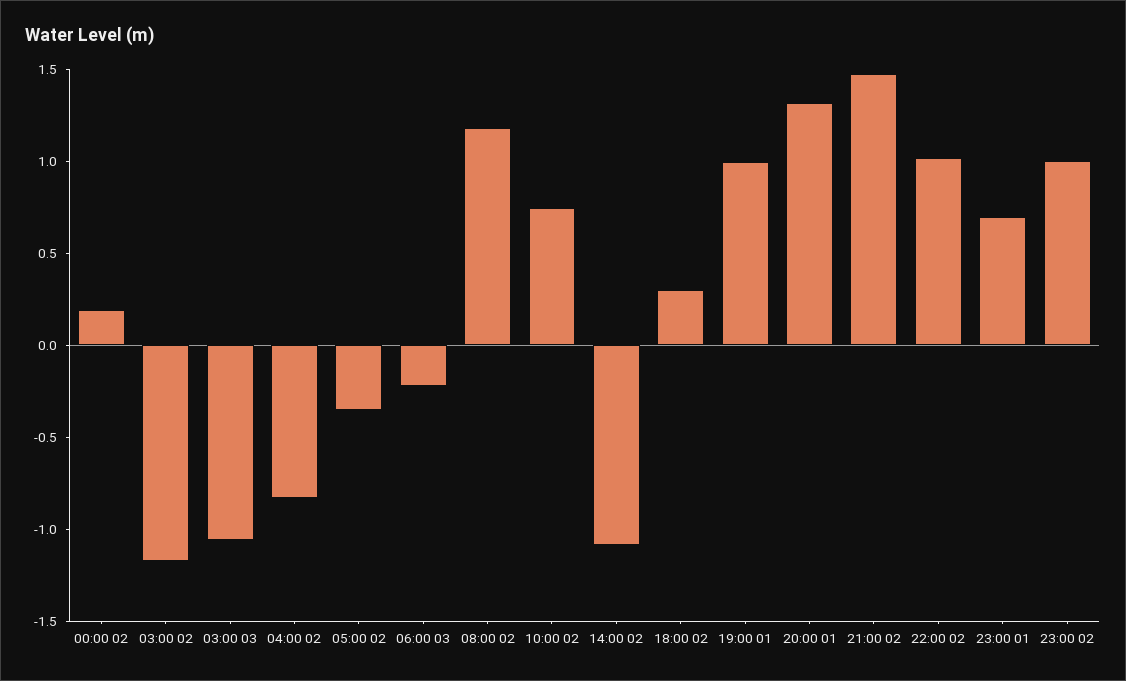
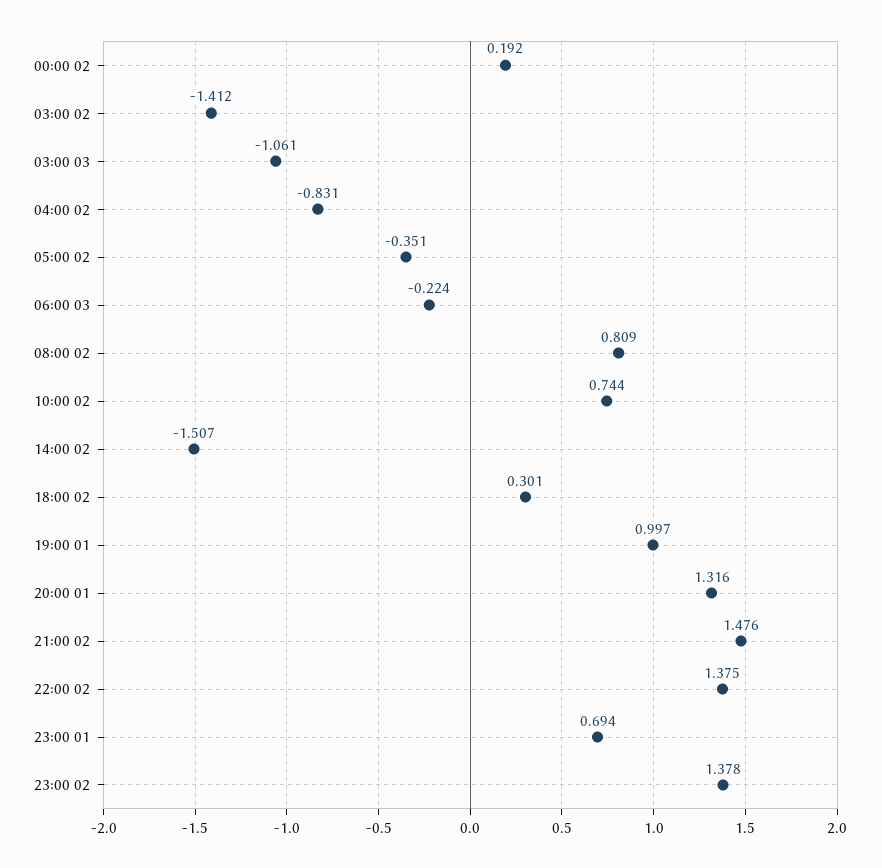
03:00 02: -1.2 -> -1.412
08:00 02: 1.2 -> 0.809
14:00 02: -1.1 -> -1.507
22:00 02: 1 -> 1.375
23:00 02: 1 -> 1.378

